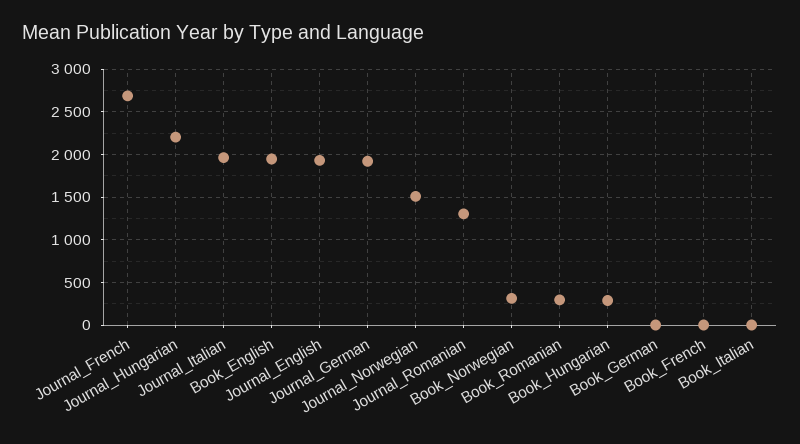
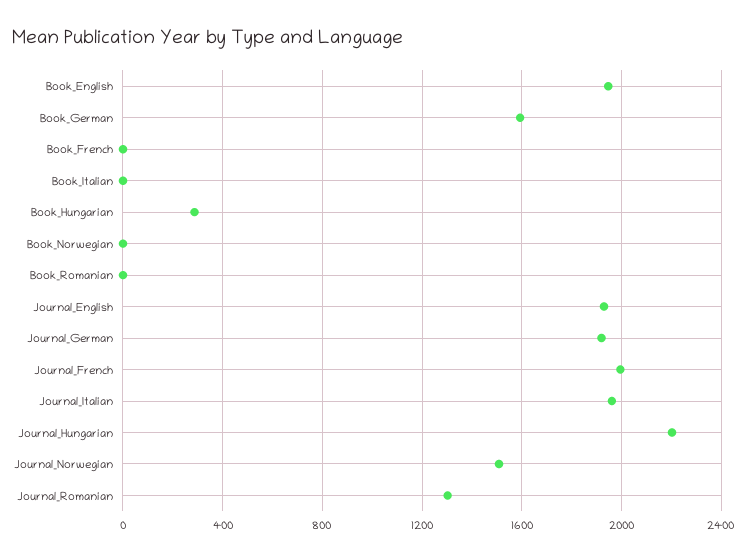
Journal_French: 2700 -> 2000
Book_Norwegian: 300 -> 0
Book_Romanian: 300 -> 0
Book_German: 0 -> 1600

